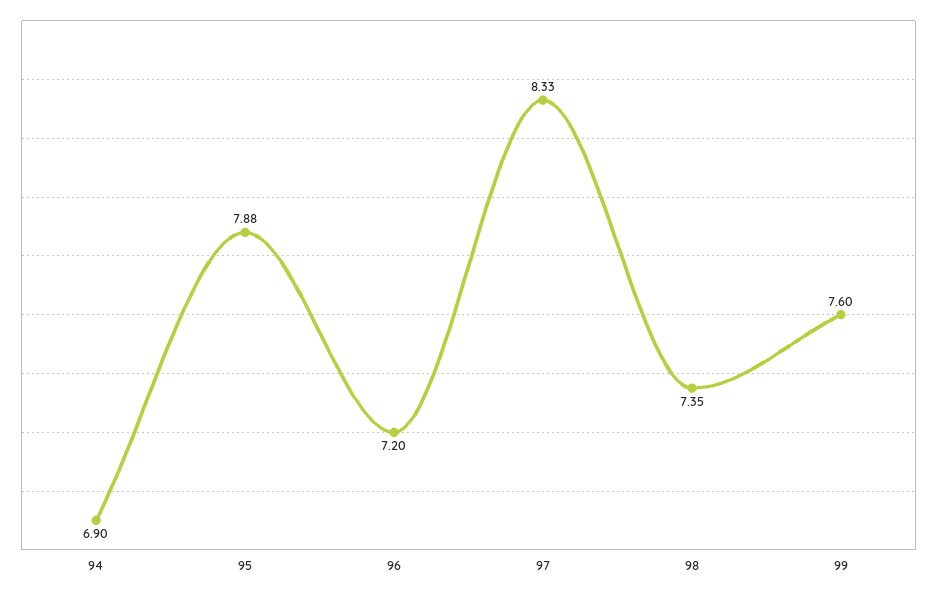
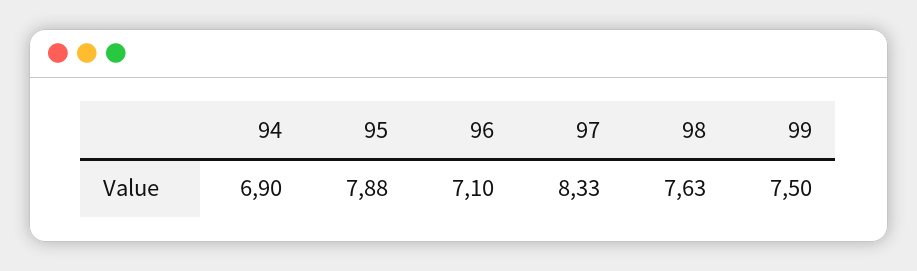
96: 7.2 -> 7.1
98: 7.35 -> 7.63
99: 7.6 -> 7.5

